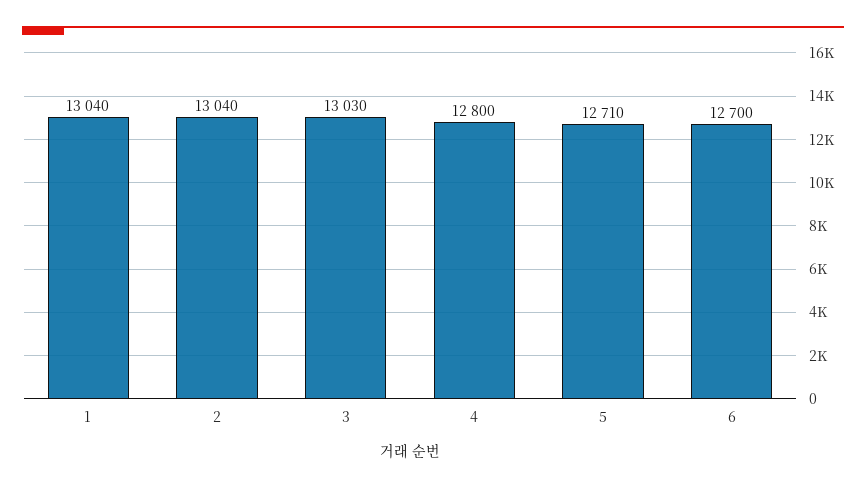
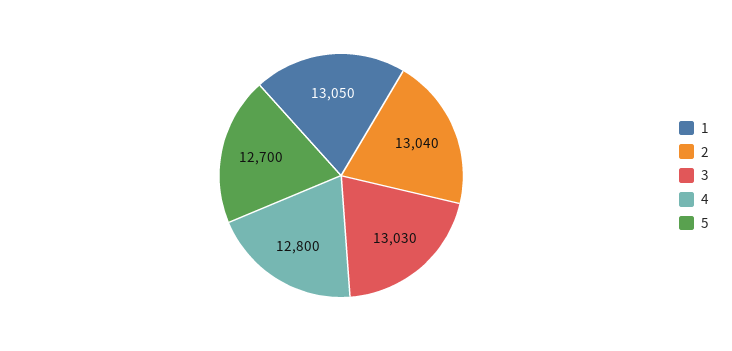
1: 13040 -> 13050
5: 12710 -> 12700
6: 12700 -> none

